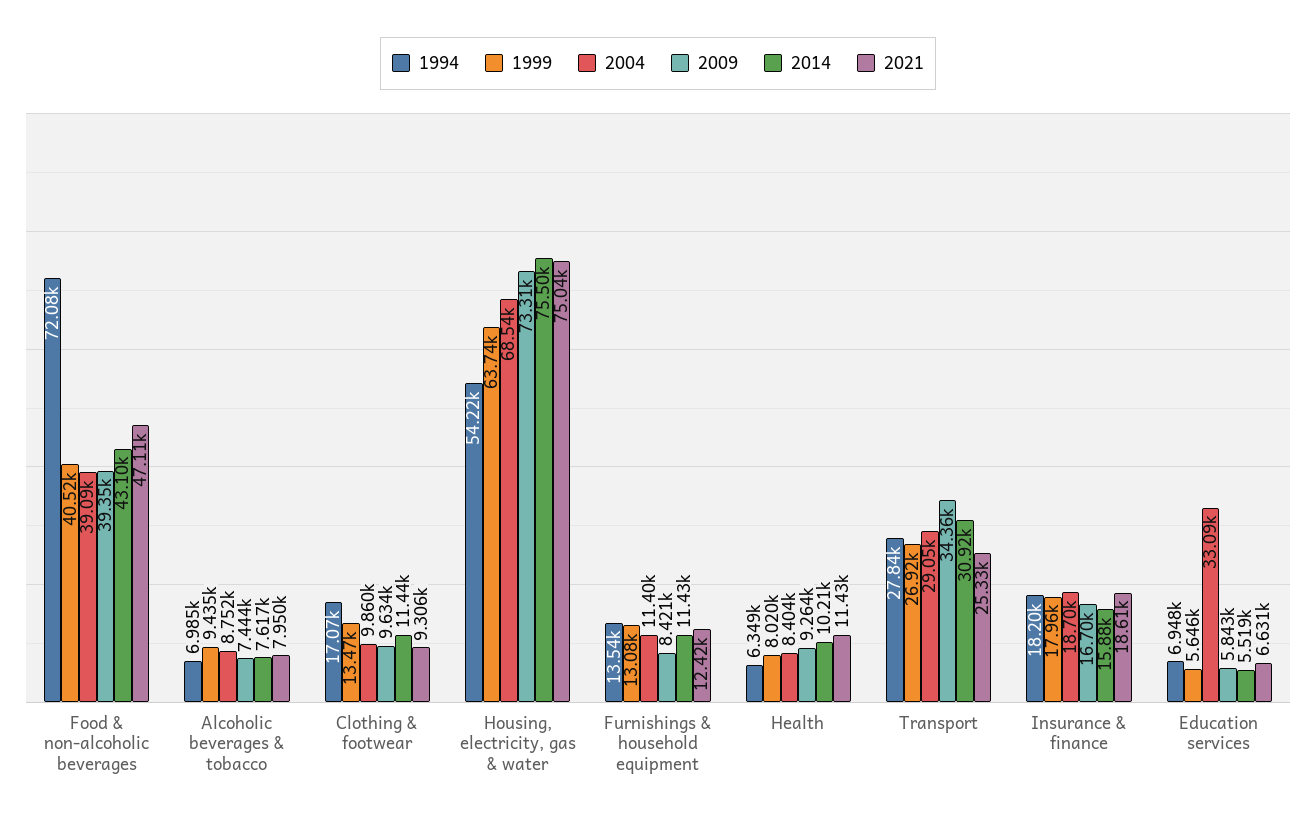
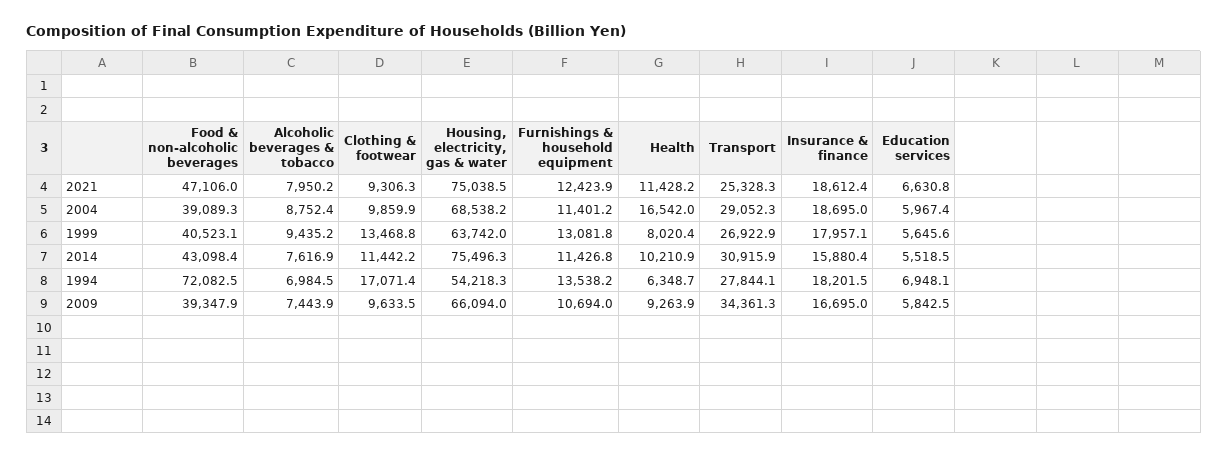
2009, Housing, electricity, gas & water: 73310 -> 66094
2009, Furnishings & household equipment: 8421 -> 10694
2004, Health: 8404 -> 16542
2004, Education services: 33090 -> 5967.4

